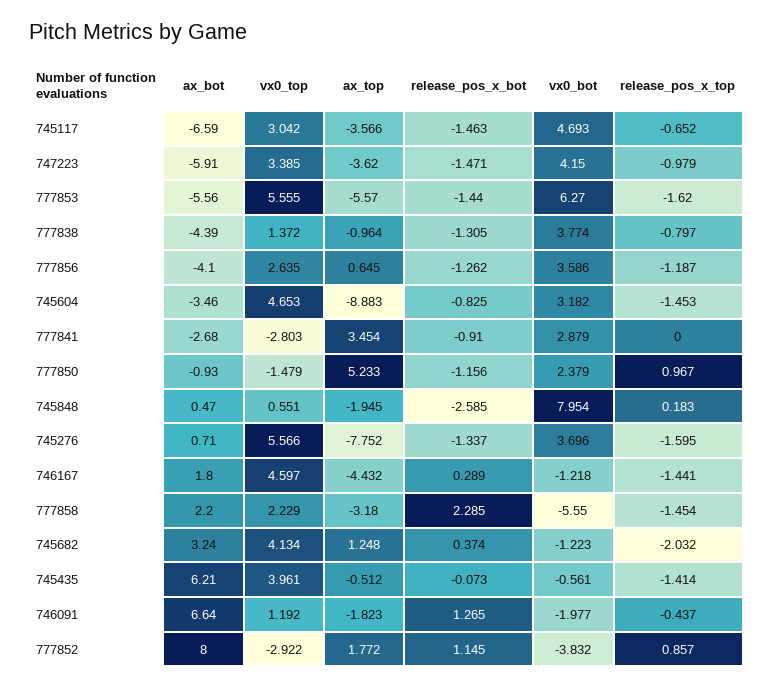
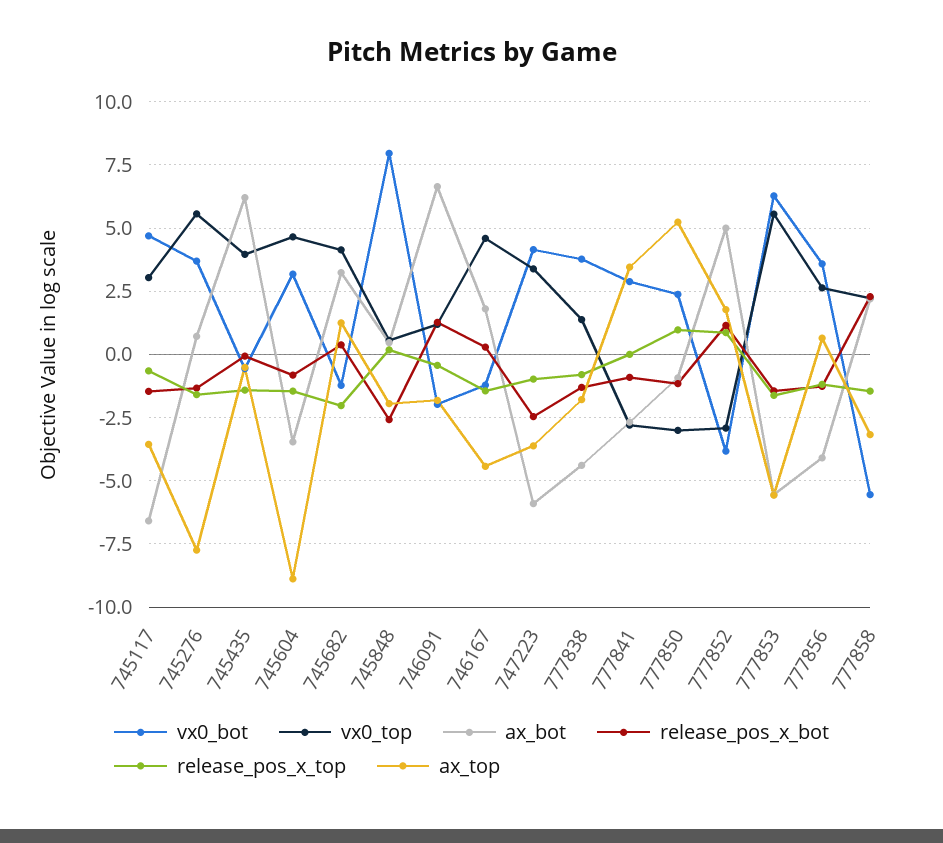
release_pos_x_bot, 747223: -1.471 -> -2.5
ax_top, 777838: -0.964 -> -1.75
vx0_top, 777850: -1.479 -> -3
ax_bot, 777852: 8 -> 5

